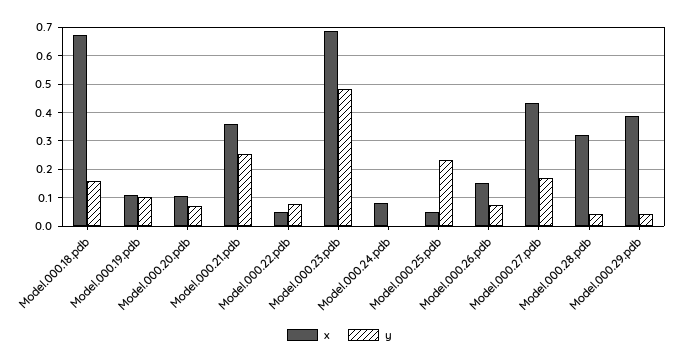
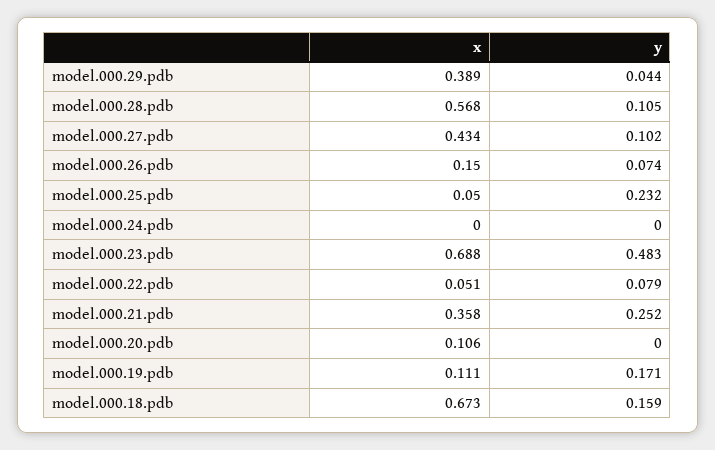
y, Model.000.19.pdb: 0.1 -> 0.171
y, Model.000.20.pdb: 0.075 -> 0
x, Model.000.24.pdb: 0.075 -> 0
y, Model.000.27.pdb: 0.175 -> 0.102
x, Model.000.28.pdb: 0.325 -> 0.568
y, Model.000.28.pdb: 0.05 -> 0.105

